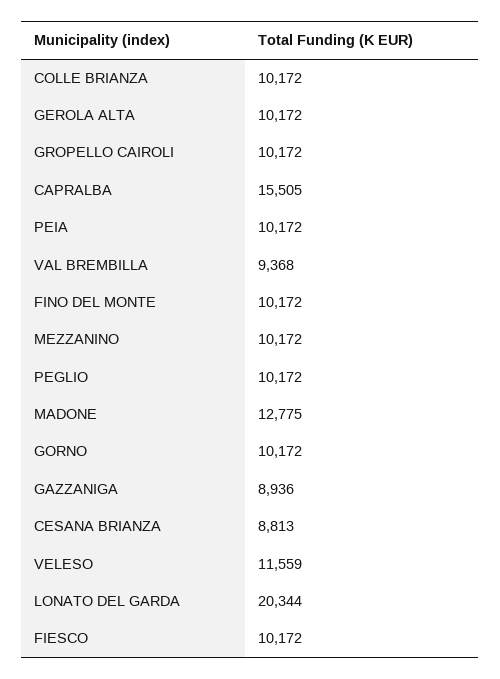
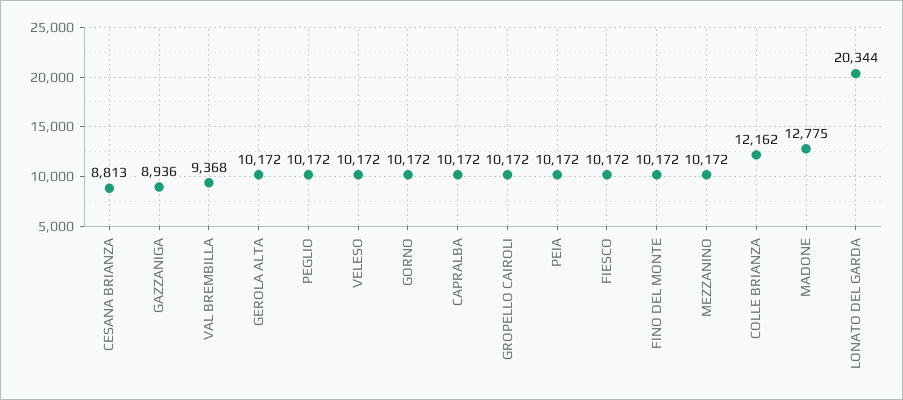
COLLE BRIANZA: 10172 -> 12162
CAPRALBA: 15505 -> 10172
VELESO: 11559 -> 10172

